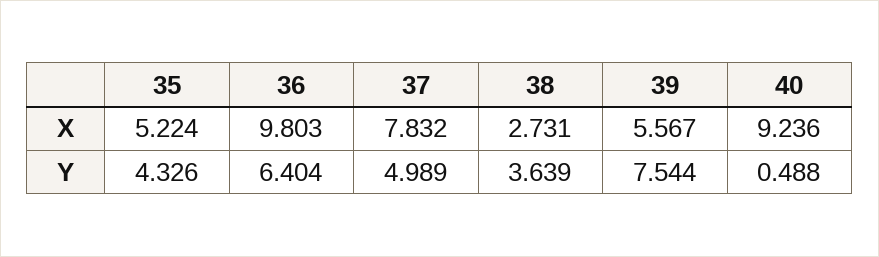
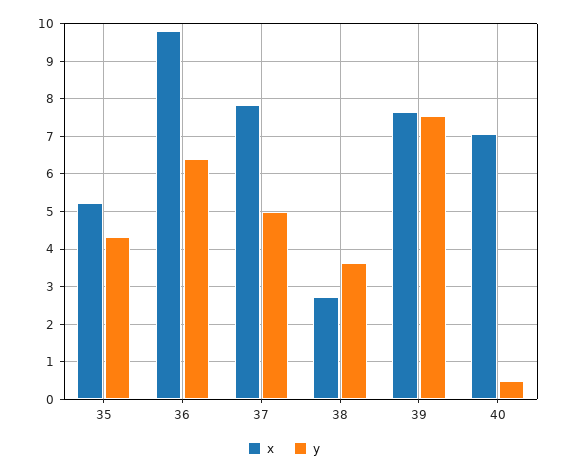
X, 39: 5.567 -> 7.6
X, 40: 9.236 -> 7

